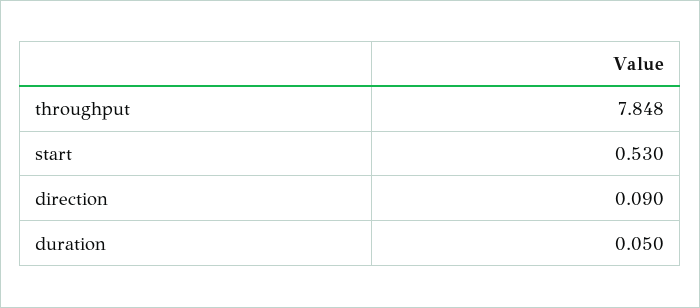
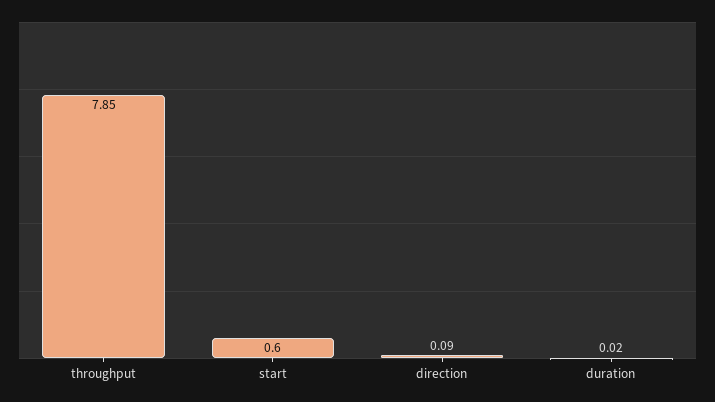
start: 0.53 -> 0.6
duration: 0.05 -> 0.02

